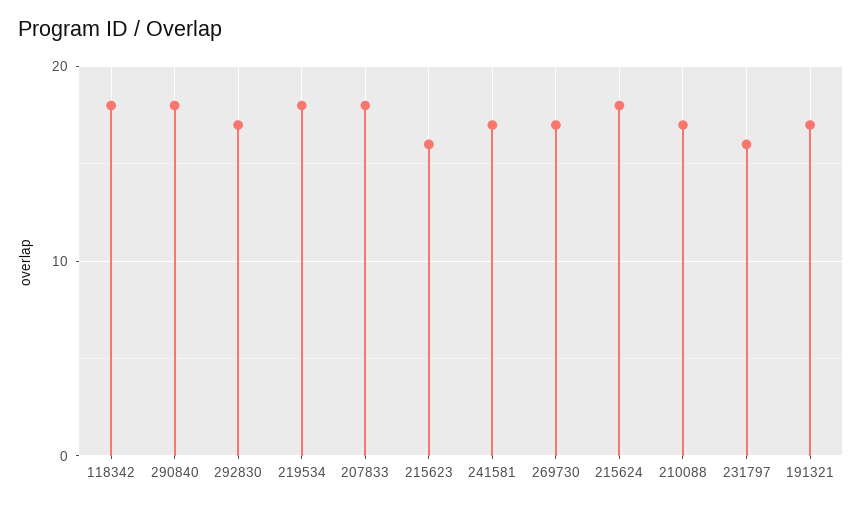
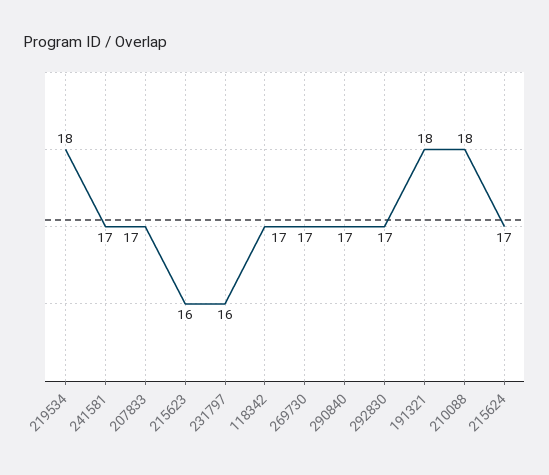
118342: 18 -> 17
290840: 18 -> 17
207833: 18 -> 17
215624: 18 -> 17
210088: 17 -> 18
191321: 17 -> 18

